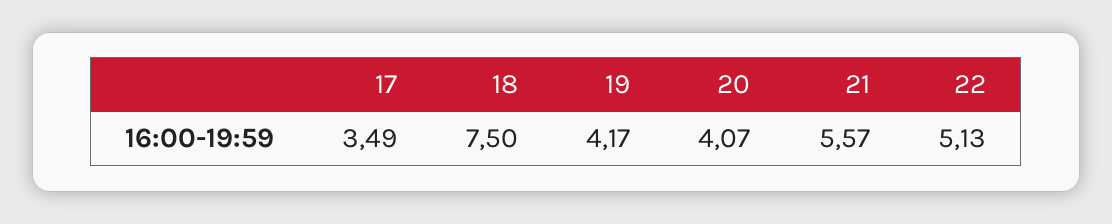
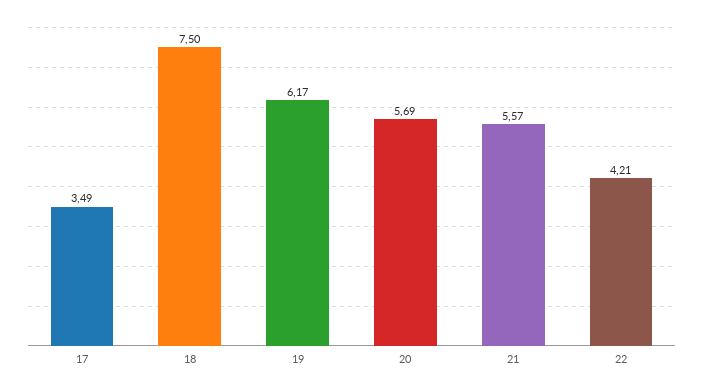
19: 4.17 -> 6.17
20: 4.07 -> 5.69
22: 5.13 -> 4.21

